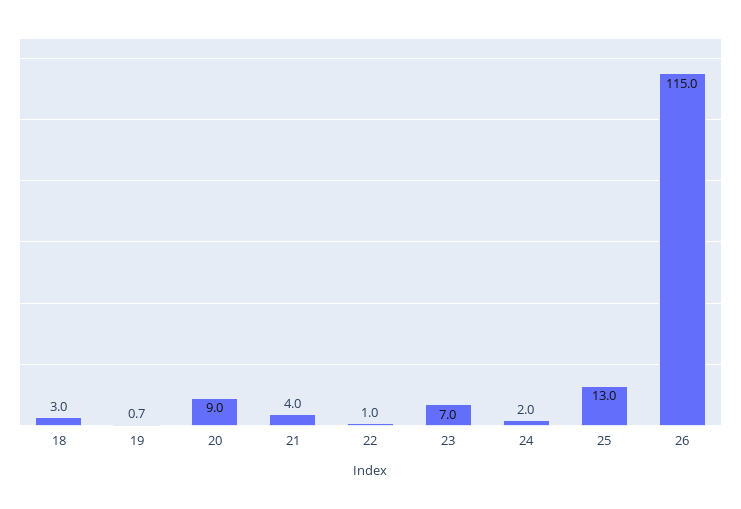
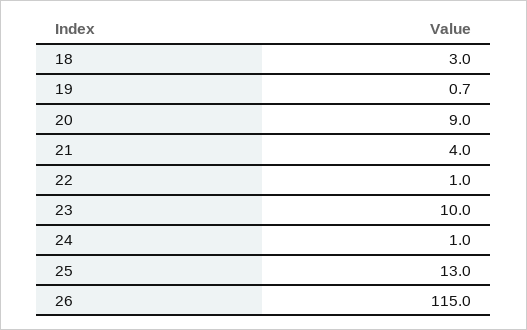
23: 7 -> 10
24: 2 -> 1

